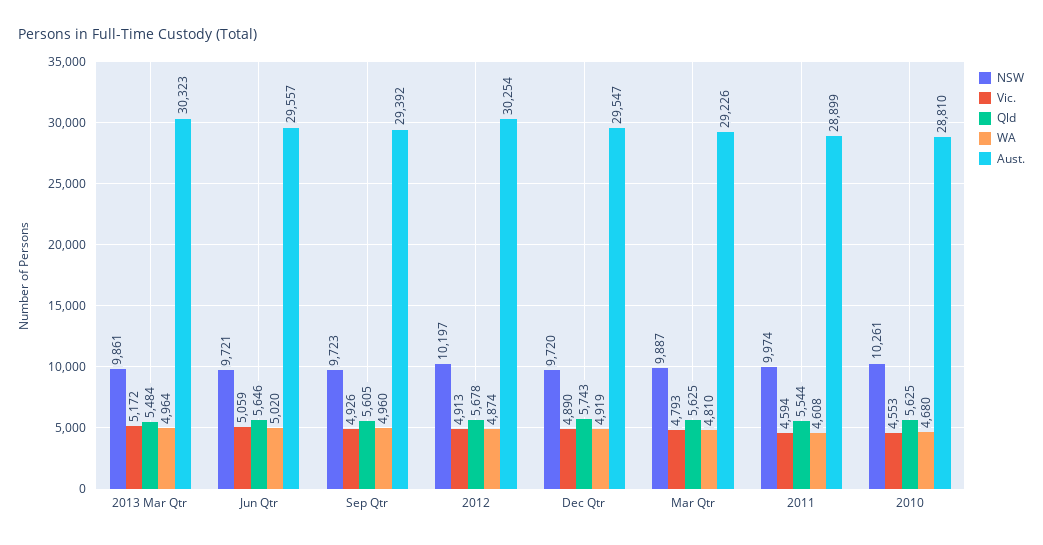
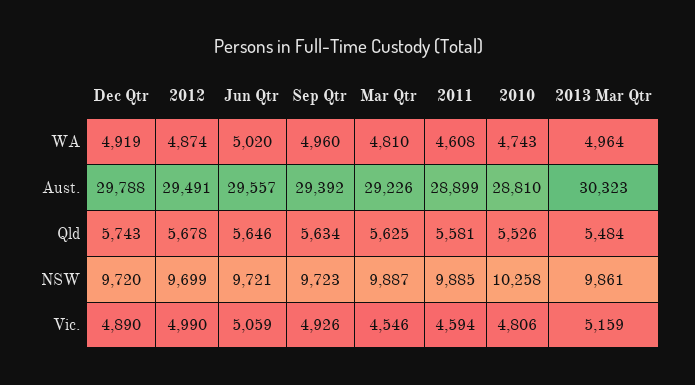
Vic., 2013 Mar Qtr: 5172 -> 5159
Qld, Sep Qtr: 5605 -> 5634
NSW, 2012: 10197 -> 9699
Vic., 2012: 4913 -> 4990
Aust., 2012: 30254 -> 29491
Aust., Dec Qtr: 29547 -> 29788
Vic., Mar Qtr: 4793 -> 4546
NSW, 2011: 9974 -> 9885
Qld, 2011: 5544 -> 5581
NSW, 2010: 10261 -> 10258
Vic., 2010: 4553 -> 4806
Qld, 2010: 5625 -> 5526
WA, 2010: 4680 -> 4743

